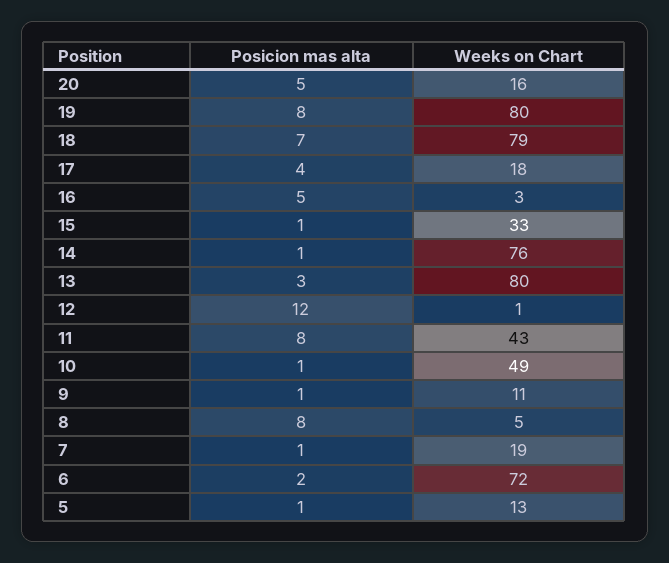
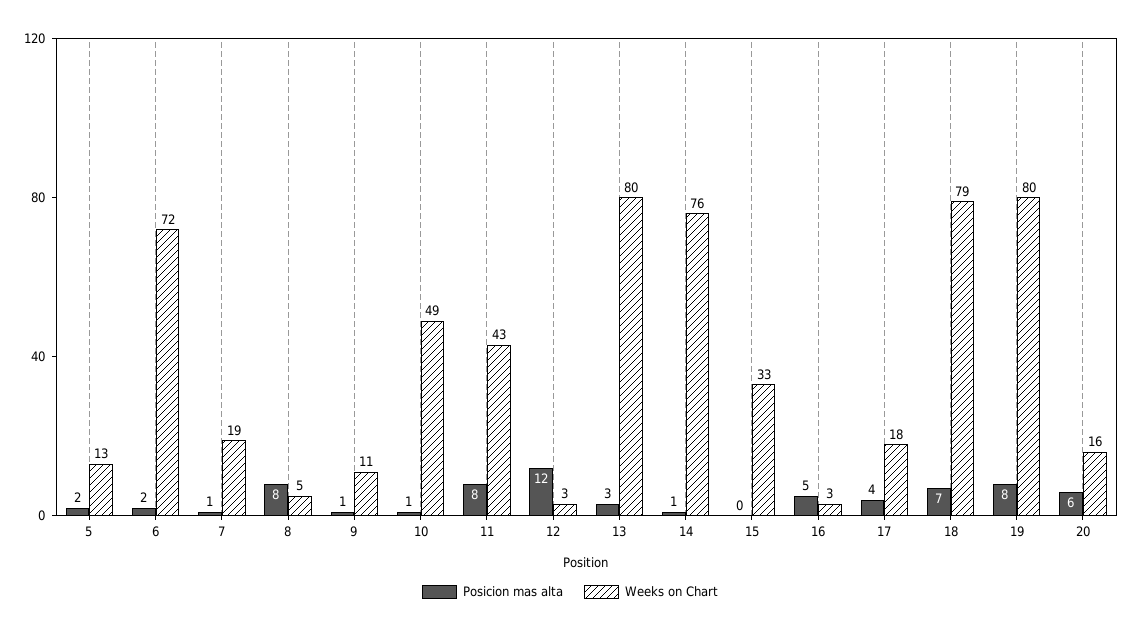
Posicion mas alta, 20: 5 -> 6
Posicion mas alta, 15: 1 -> 0
Weeks on Chart, 12: 1 -> 3
Posicion mas alta, 5: 1 -> 2

